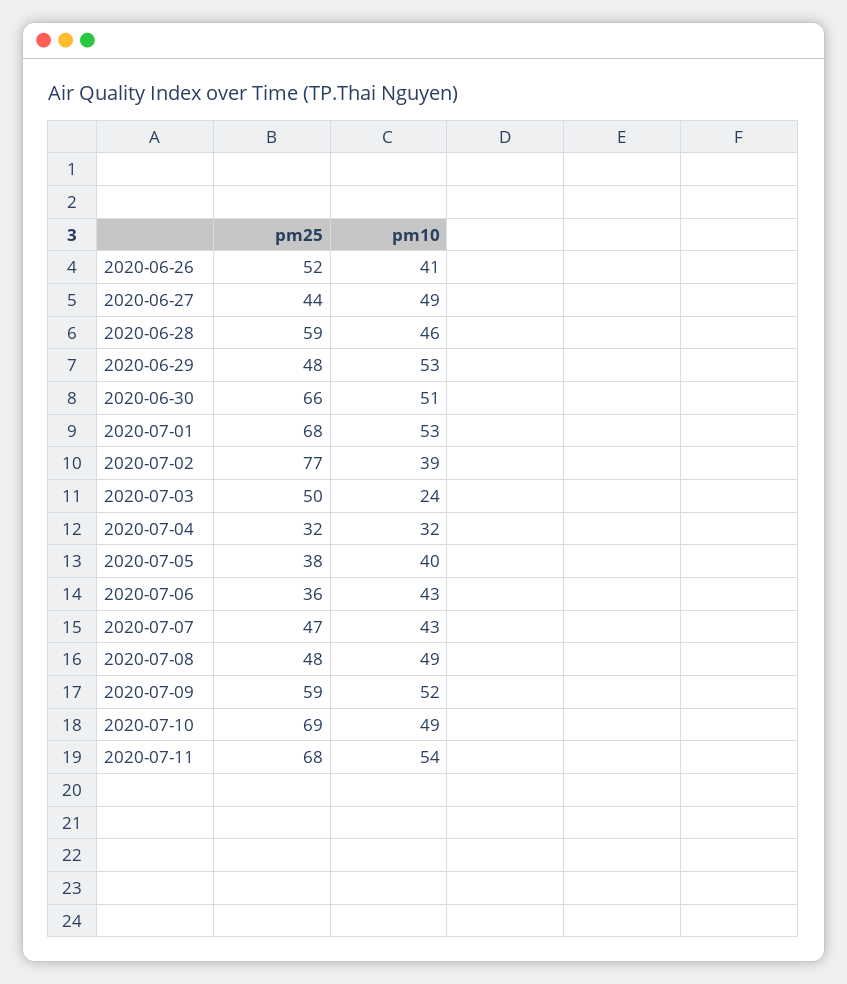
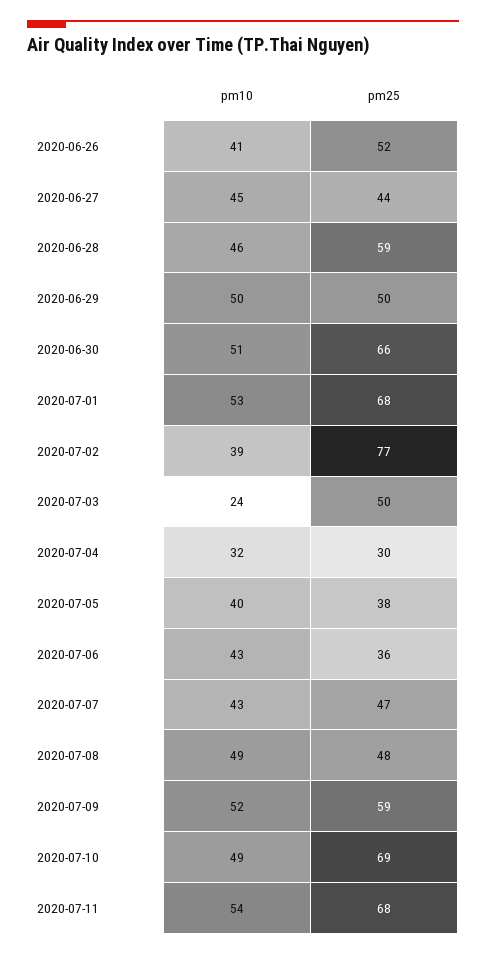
pm10, 2020-06-27: 49 -> 45
pm25, 2020-06-29: 48 -> 50
pm10, 2020-06-29: 53 -> 50
pm25, 2020-07-04: 32 -> 30

